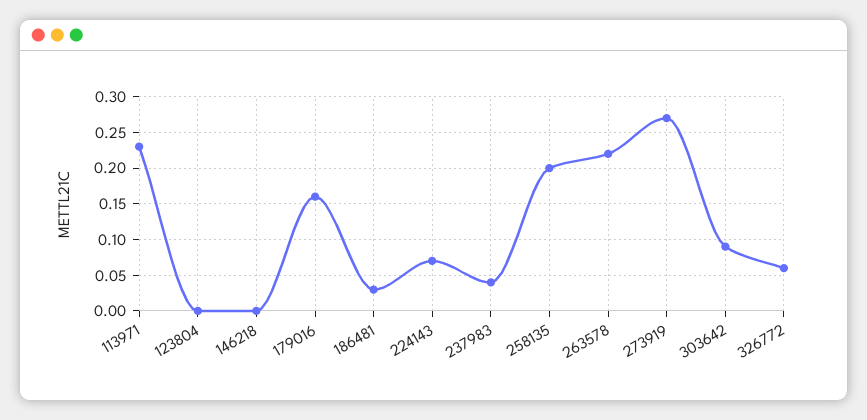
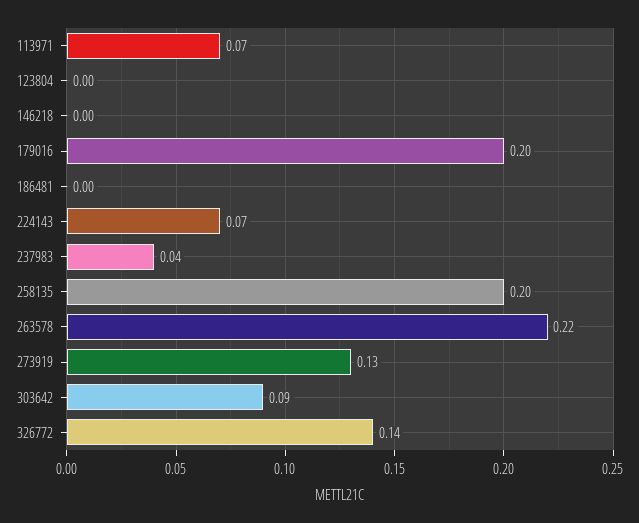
113971: 0.23 -> 0.07
179016: 0.16 -> 0.2
186481: 0.03 -> 0
273919: 0.27 -> 0.13
326772: 0.06 -> 0.14

